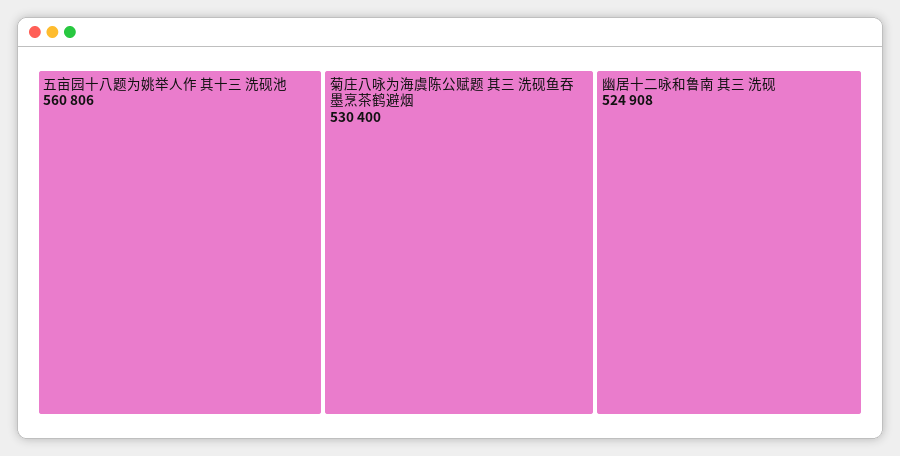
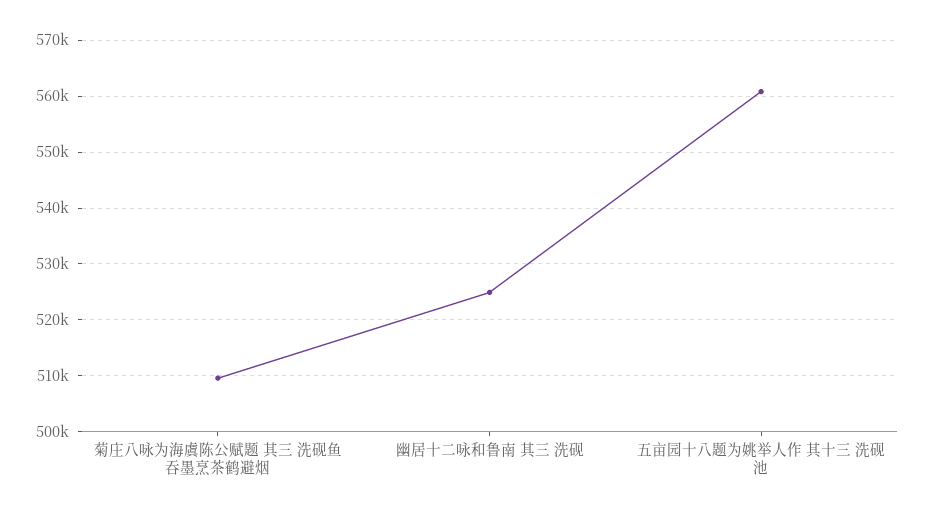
菊庄八咏为海虞陈公赋题 其三 洗砚鱼吞墨烹茶鹤避烟: 530400 -> 510000

